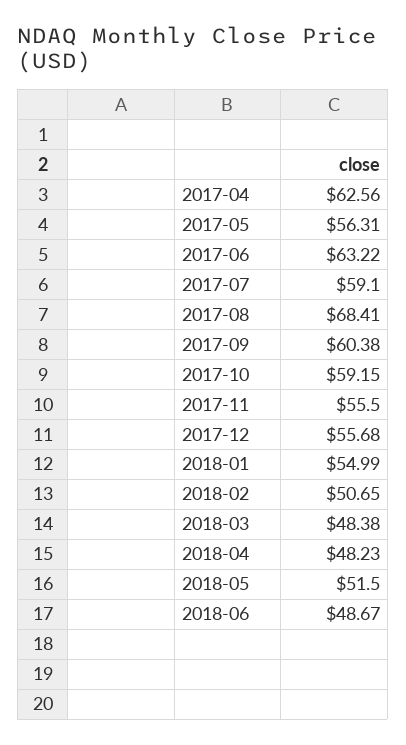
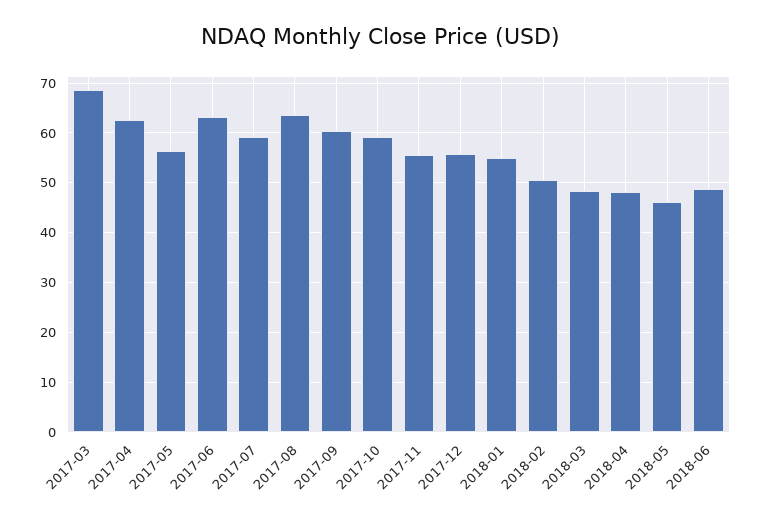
2017-08: 68.41 -> 64
2018-05: 51.5 -> 46
2017-03: none -> 68

